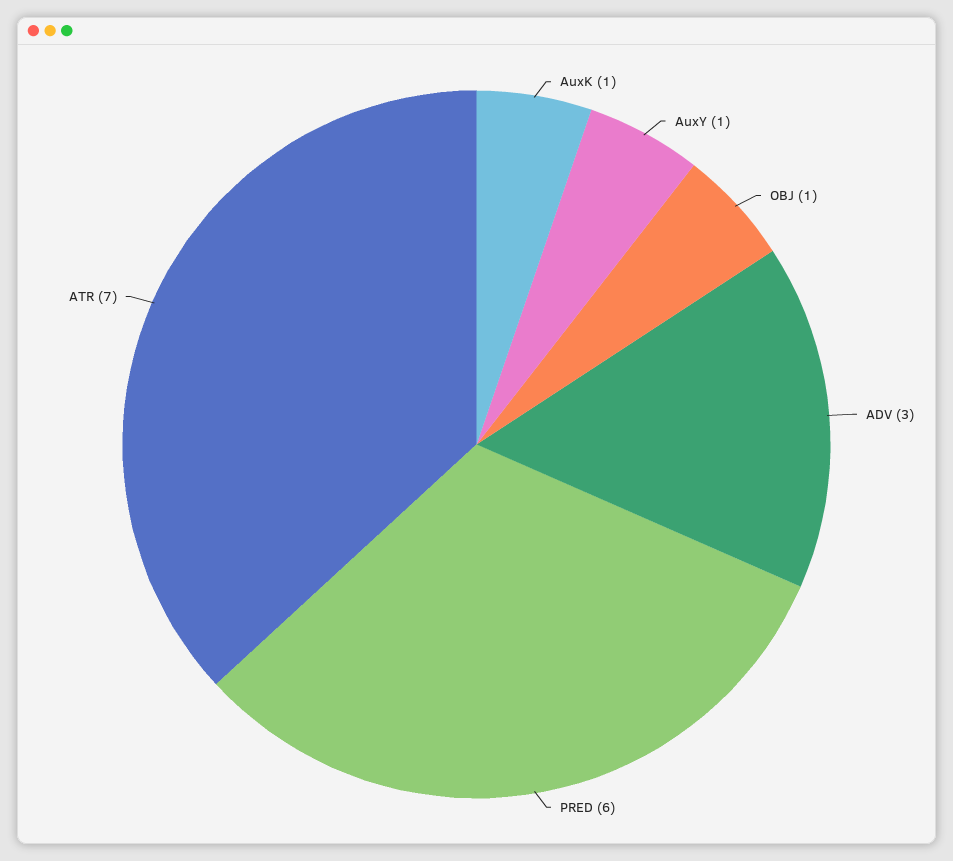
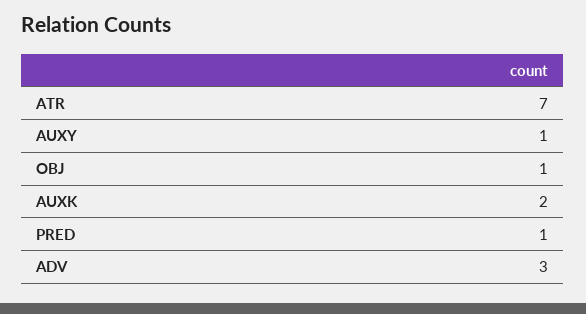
AuxK: 1 -> 2
PRED: 6 -> 1

